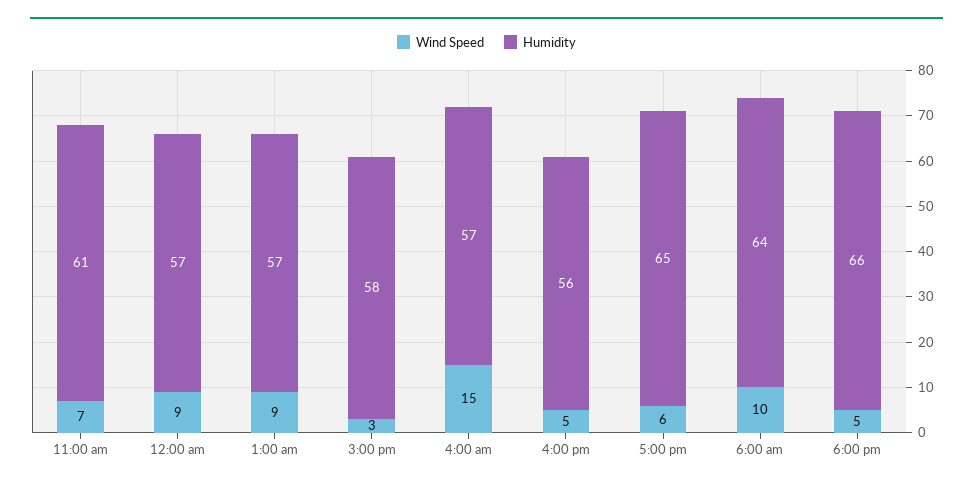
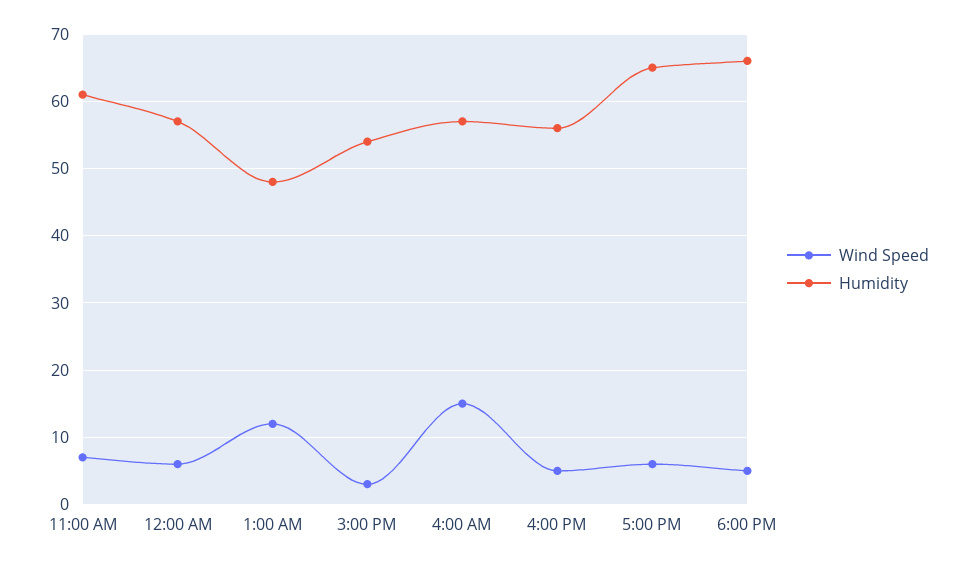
Wind Speed, 12:00 am: 9 -> 6
Wind Speed, 1:00 am: 9 -> 12
Humidity, 1:00 am: 57 -> 48
Humidity, 3:00 pm: 58 -> 54
Wind Speed, 6:00 am: 10 -> none
Humidity, 6:00 am: 64 -> none

